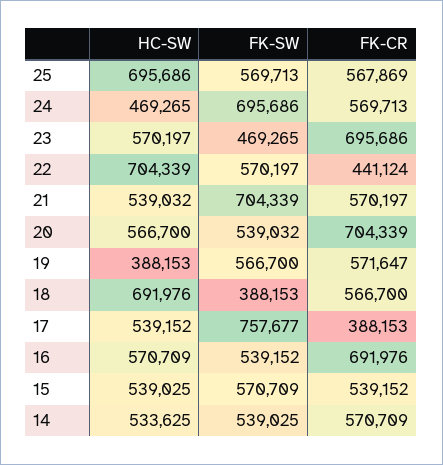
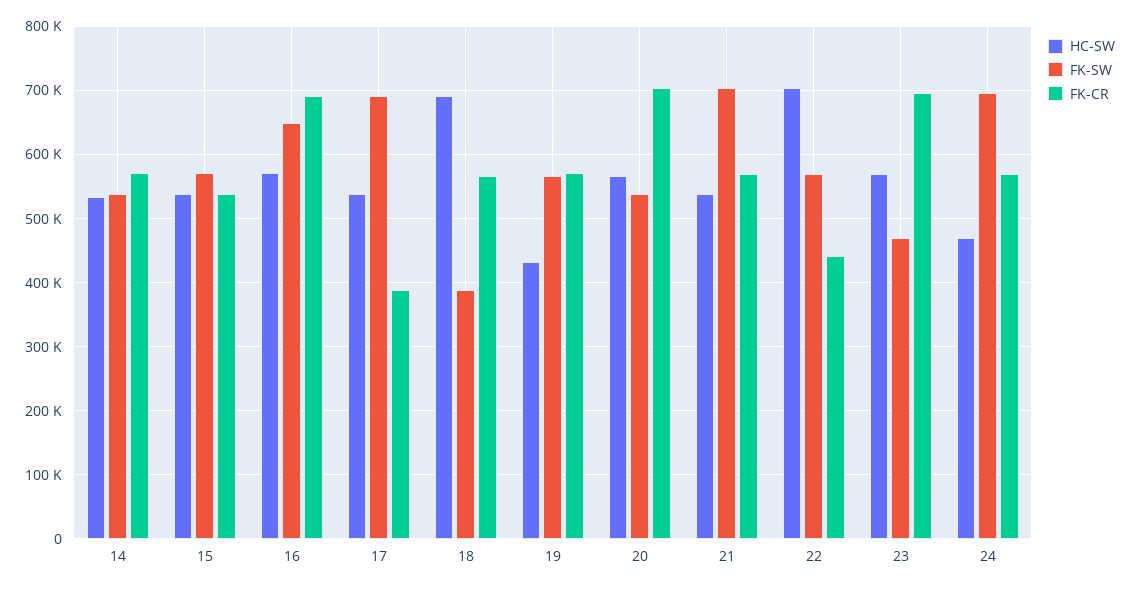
HC-SW, 25: 695686 -> none
FK-SW, 25: 569713 -> none
FK-CR, 25: 567869 -> none
HC-SW, 19: 388153 -> 430000
FK-SW, 17: 757677 -> 690000
FK-SW, 16: 539152 -> 650000

